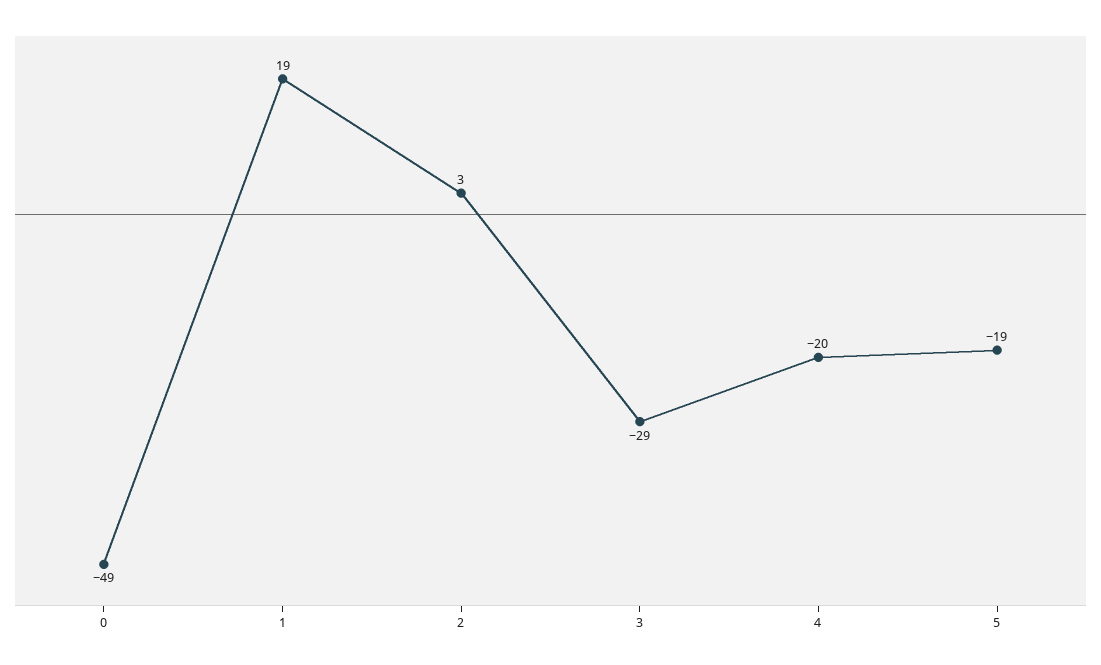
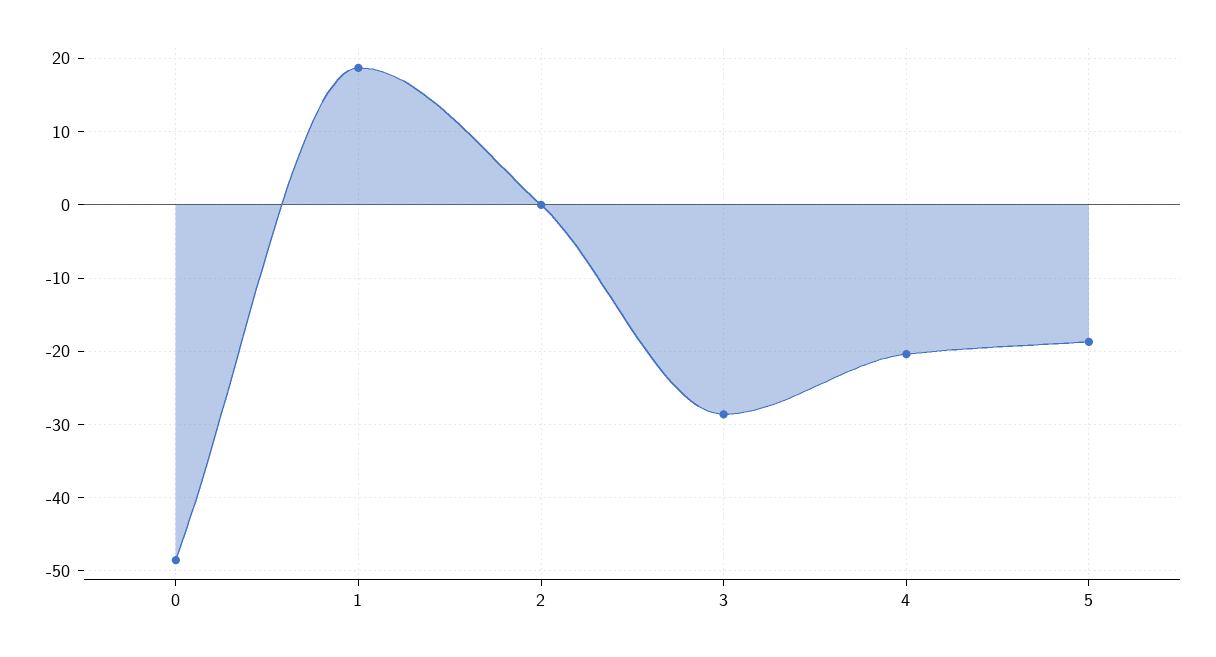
2: 3 -> 0

